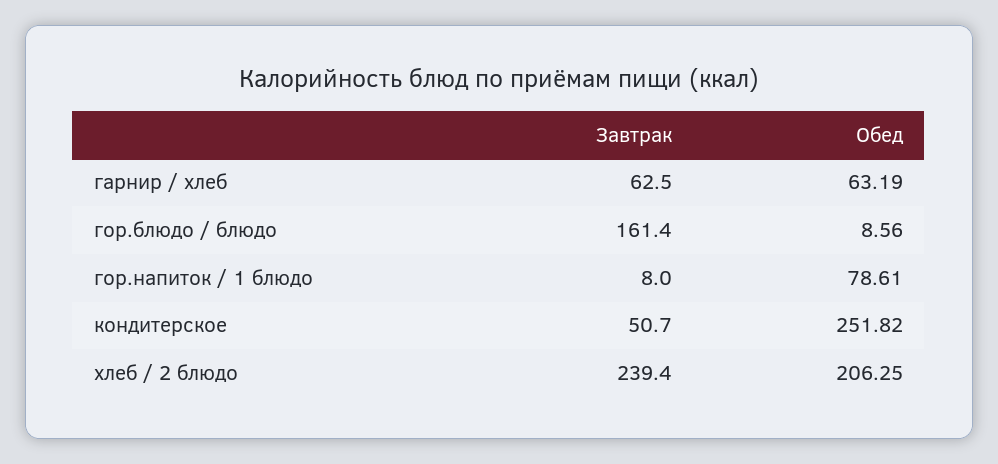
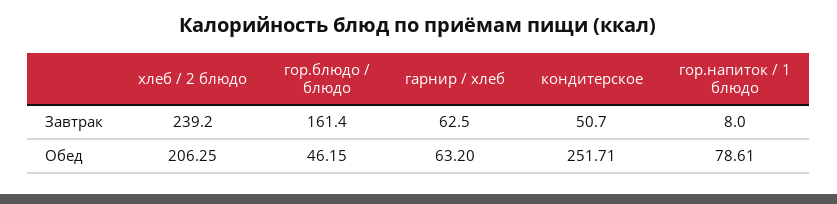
Обед, гарнир / хлеб: 63.19 -> 63.2
Обед, гор.блюдо / блюдо: 8.56 -> 46.15
Обед, кондитерское: 251.82 -> 251.71
Завтрак, хлеб / 2 блюдо: 239.4 -> 239.2

